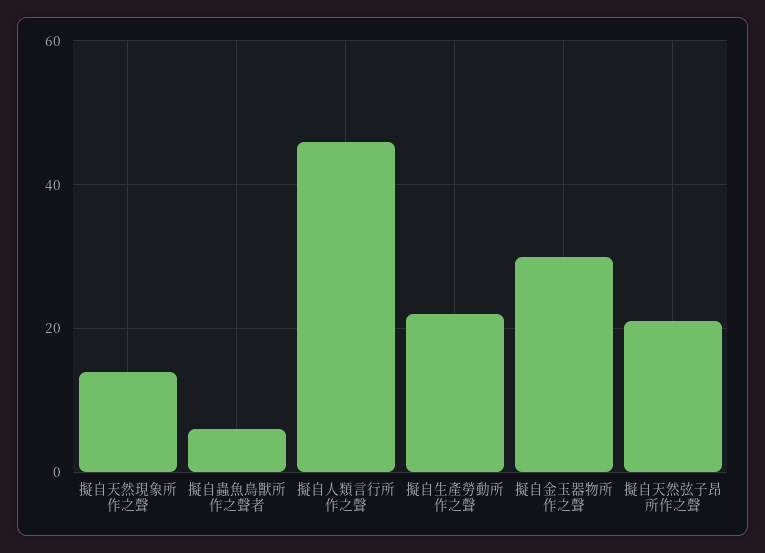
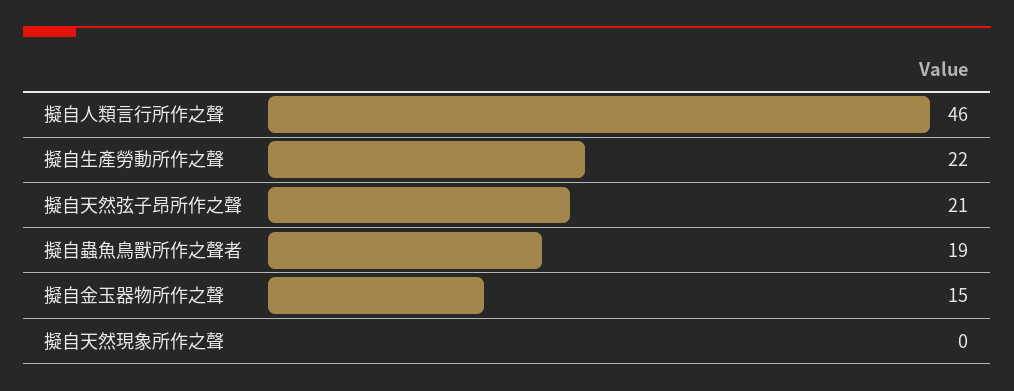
擬自天然現象所作之聲: 15 -> 0
擬自蟲魚鳥獸所作之聲者: 5 -> 19
擬自金玉器物所作之聲: 30 -> 15

